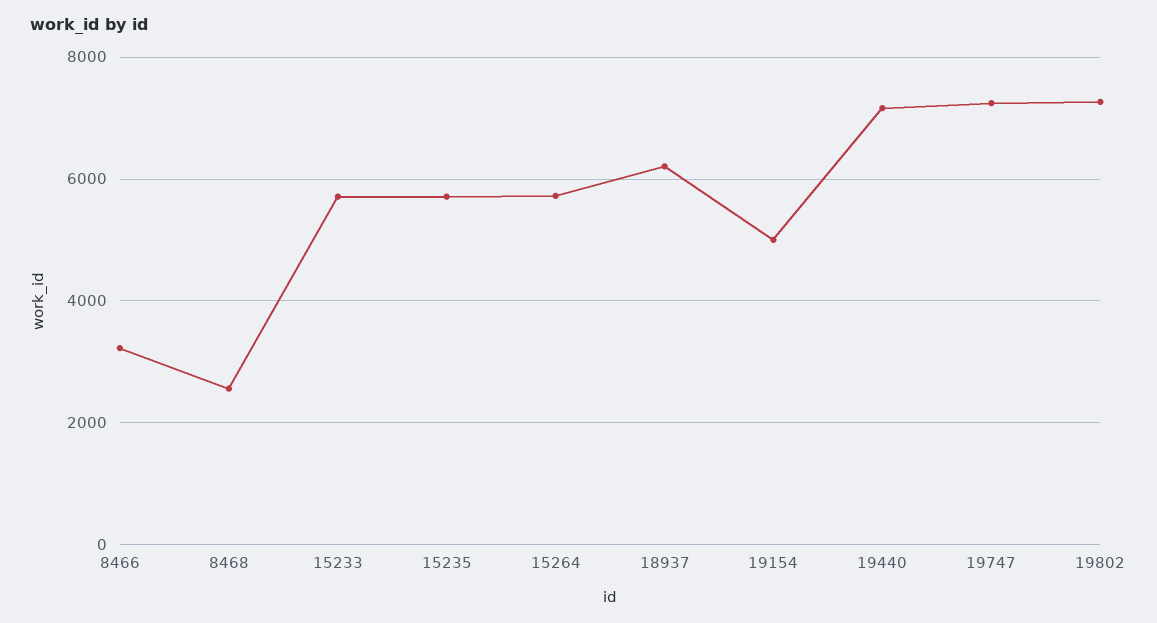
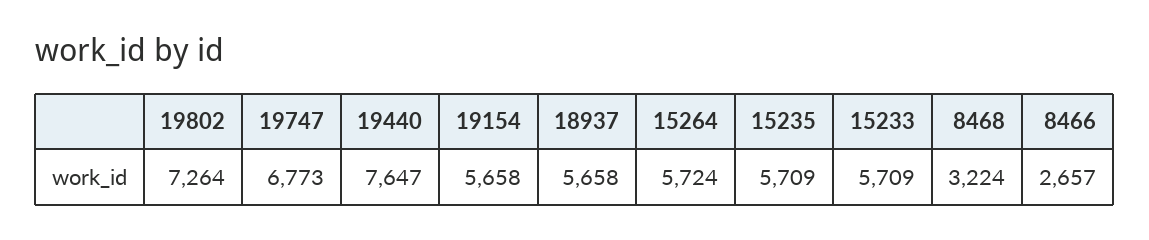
8466: 3200 -> 2657
8468: 2600 -> 3224
18937: 6200 -> 5658
19154: 5000 -> 5658
19440: 7200 -> 7647
19747: 7200 -> 6773

